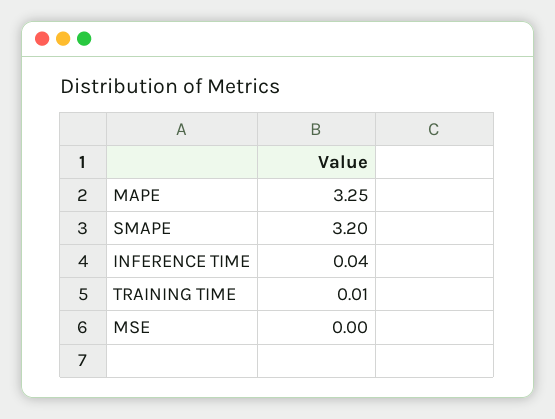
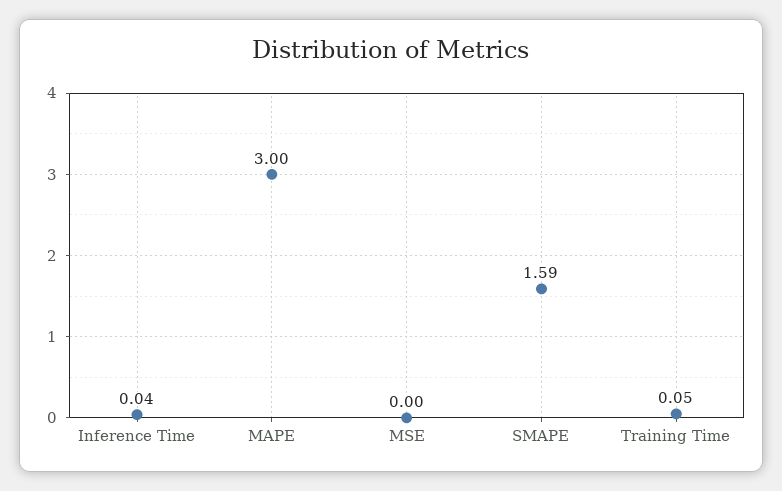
MAPE: 3.25 -> 3
SMAPE: 3.2 -> 1.59
TRAINING TIME: 0.01 -> 0.05

